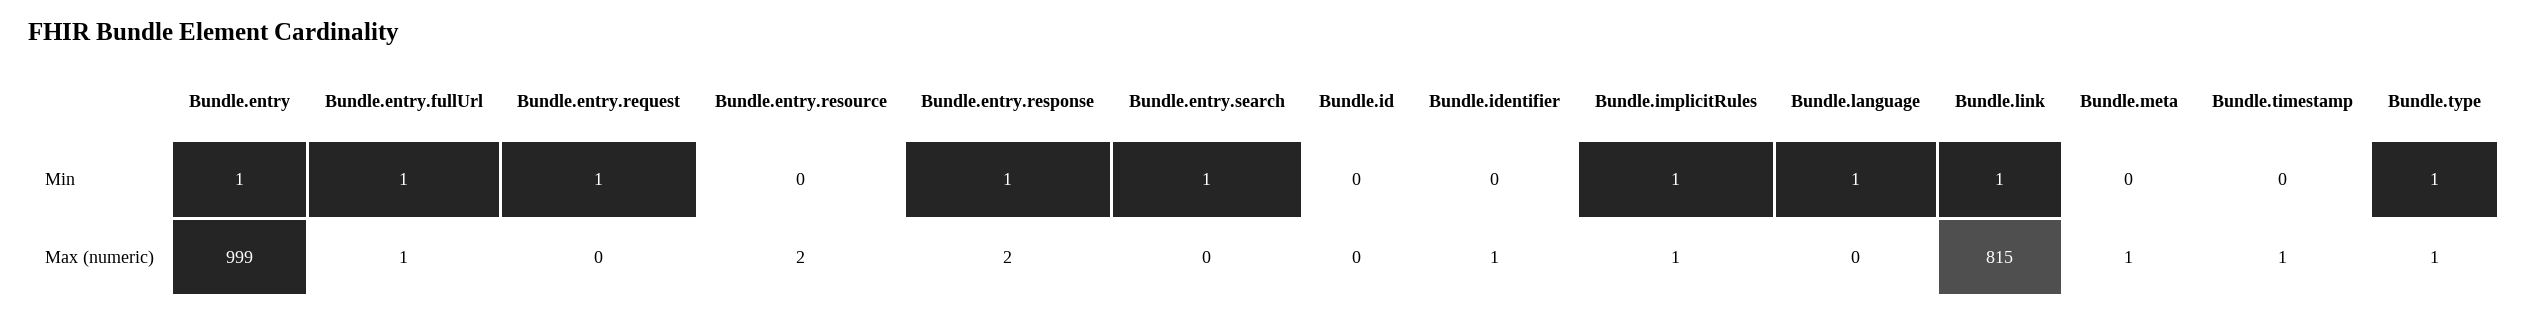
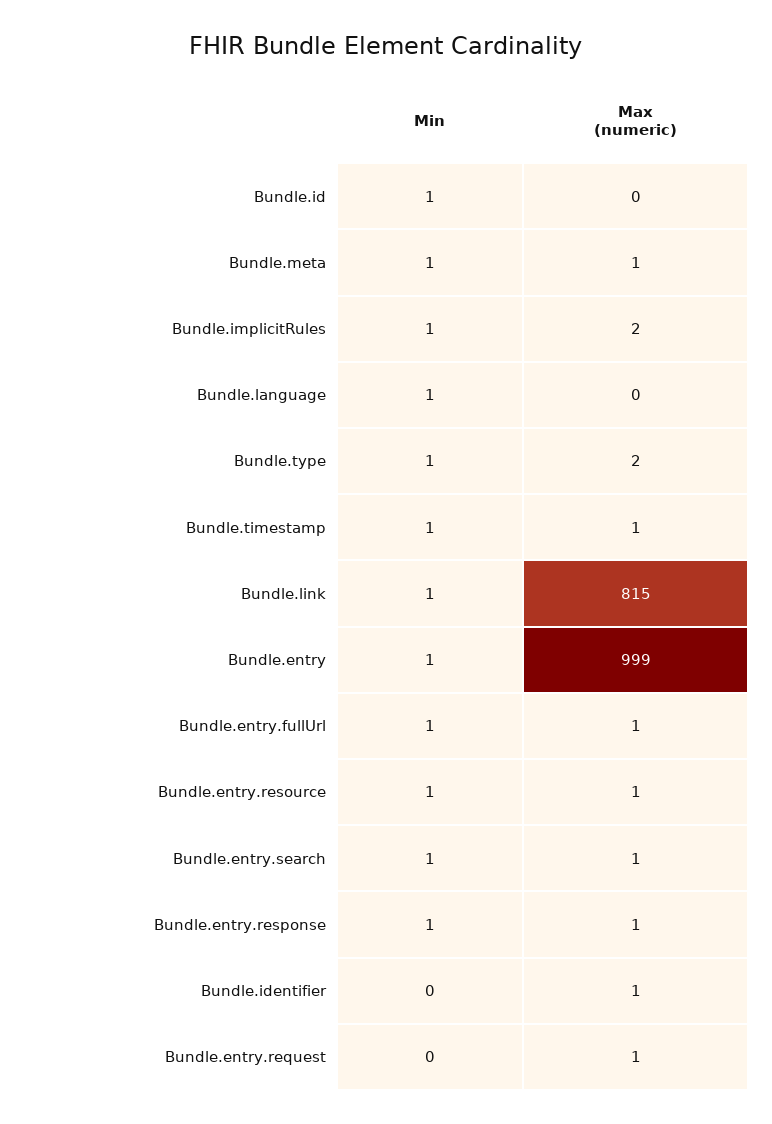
Bundle.entry.request, Min: 1 -> 0
Bundle.entry.resource, Min: 0 -> 1
Bundle.id, Min: 0 -> 1
Bundle.meta, Min: 0 -> 1
Bundle.timestamp, Min: 0 -> 1
Bundle.entry.request, Max (numeric): 0 -> 1
Bundle.entry.resource, Max (numeric): 2 -> 1
Bundle.entry.response, Max (numeric): 2 -> 1
Bundle.entry.search, Max (numeric): 0 -> 1
Bundle.implicitRules, Max (numeric): 1 -> 2
Bundle.type, Max (numeric): 1 -> 2

